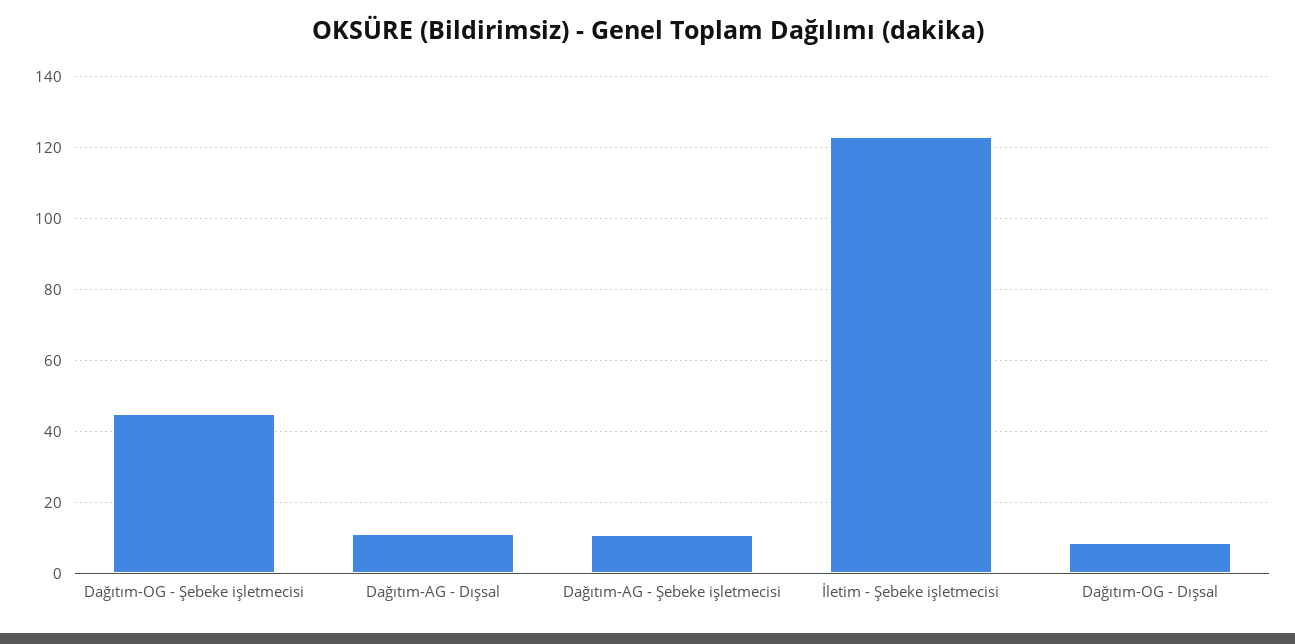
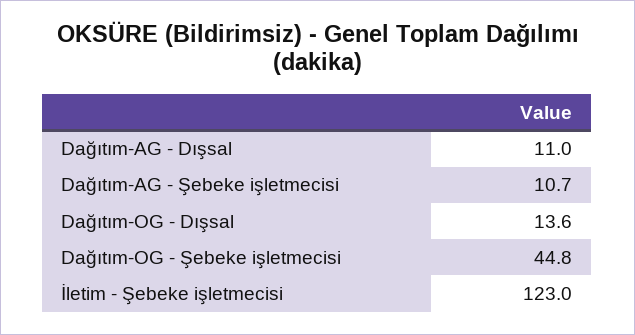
Dağıtım-OG - Dışsal: 8 -> 13.6

